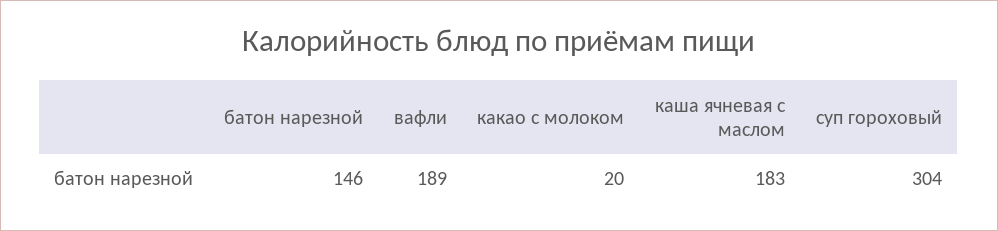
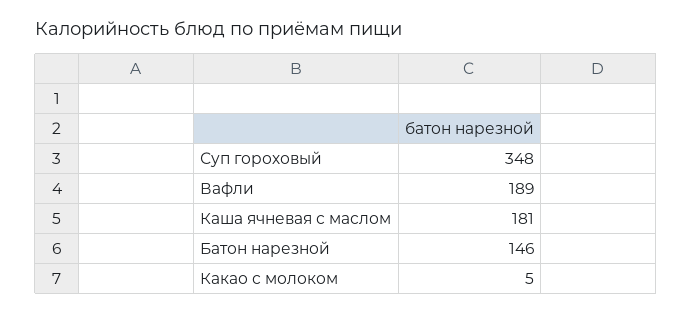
какао с молоком: 20 -> 5
каша ячневая с маслом: 183 -> 181
суп гороховый: 304 -> 348

